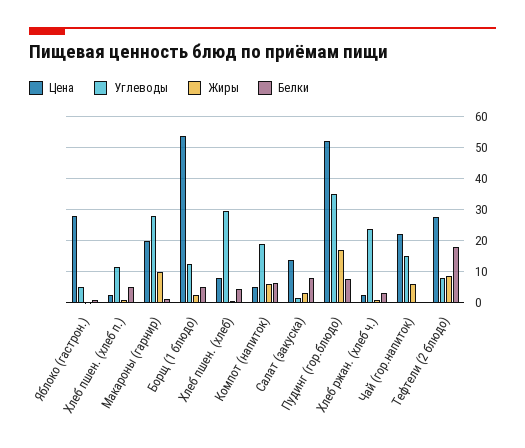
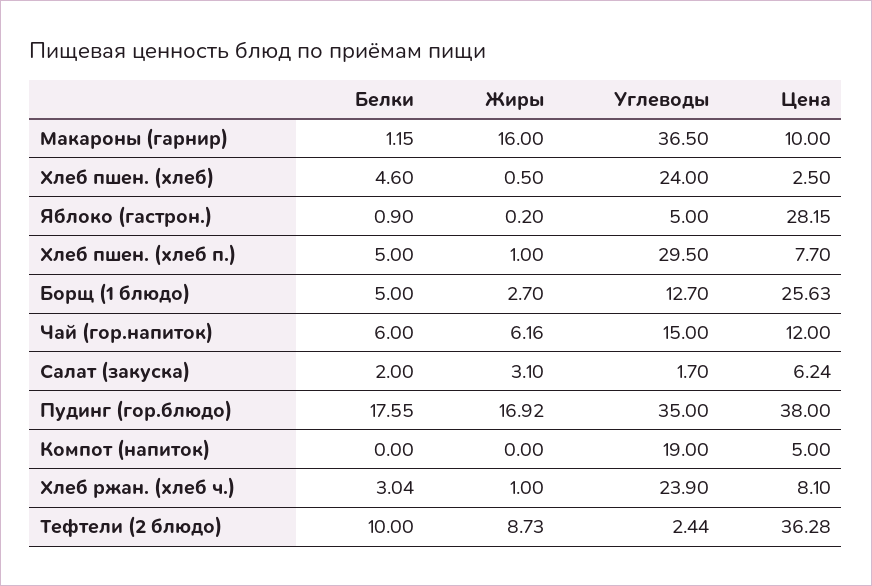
Цена, Хлеб пшен. (хлеб п.): 2 -> 7.7
Углеводы, Хлеб пшен. (хлеб п.): 12 -> 29.5
Цена, Макароны (гарнир): 20 -> 10
Углеводы, Макароны (гарнир): 28 -> 36.5
Жиры, Макароны (гарнир): 10 -> 16
Цена, Борщ (1 блюдо): 54 -> 25.63
Цена, Хлеб пшен. (хлеб): 8 -> 2.5
Углеводы, Хлеб пшен. (хлеб): 30 -> 24
Жиры, Компот (напиток): 6 -> 0
Белки, Компот (напиток): 6 -> 0
Цена, Салат (закуска): 14 -> 6.24
Белки, Салат (закуска): 8 -> 2
Цена, Пудинг (гор.блюдо): 52 -> 38
Белки, Пудинг (гор.блюдо): 8 -> 17.55
Цена, Хлеб ржан. (хлеб ч.): 2 -> 8.1
Цена, Чай (гор.напиток): 22 -> 12
Белки, Чай (гор.напиток): 0 -> 6
Цена, Тефтели (2 блюдо): 28 -> 36.28
Углеводы, Тефтели (2 блюдо): 8 -> 2.44
Белки, Тефтели (2 блюдо): 18 -> 10

